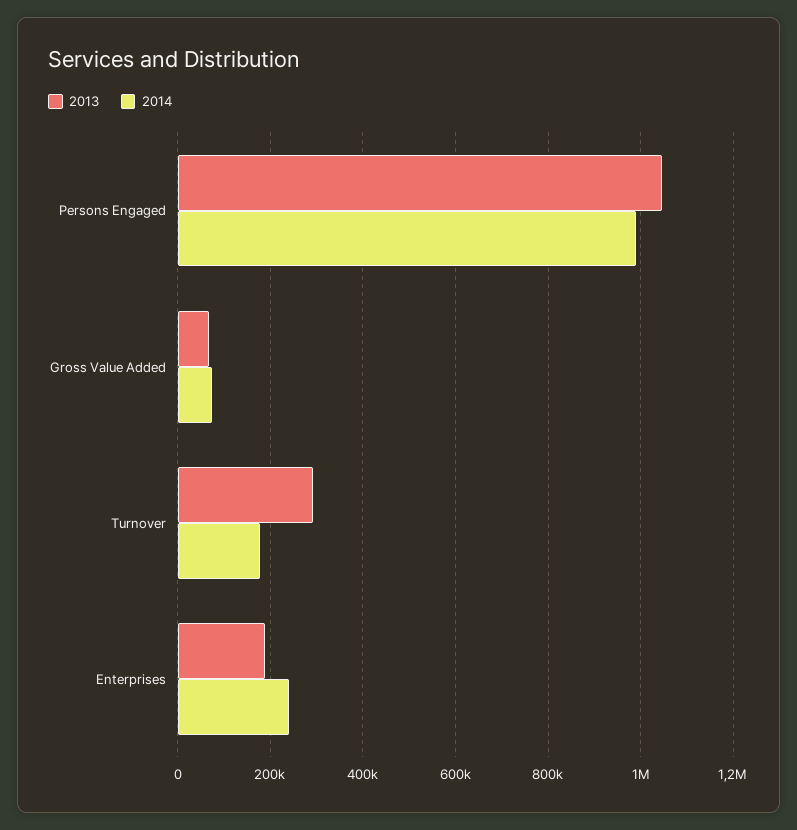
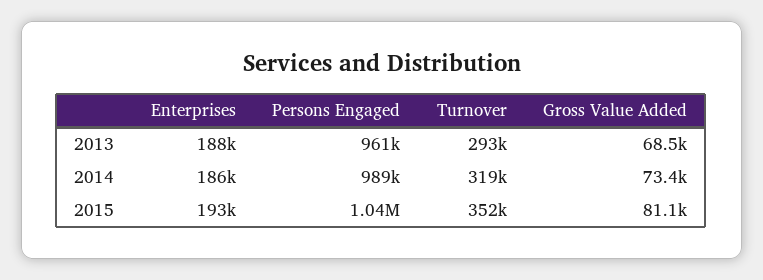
2013, Persons Engaged: 1040000 -> 961000
2014, Turnover: 180000 -> 319000
2014, Enterprises: 240000 -> 186000
2015, Enterprises: none -> 193000
2015, Persons Engaged: none -> 1040000
2015, Turnover: none -> 352000
2015, Gross Value Added: none -> 81100

